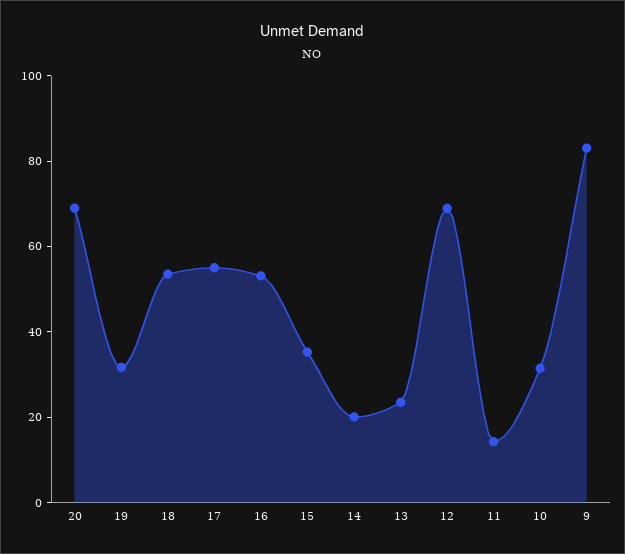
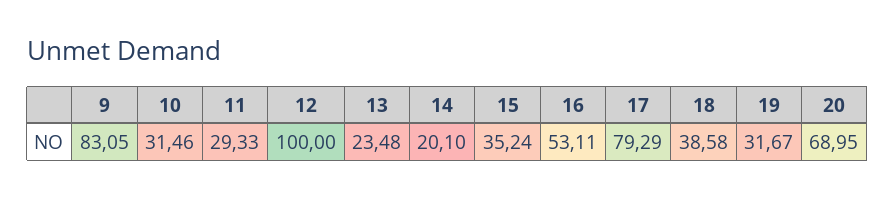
18: 55 -> 38.58
17: 55 -> 79.29
12: 70 -> 100
11: 15 -> 29.33

